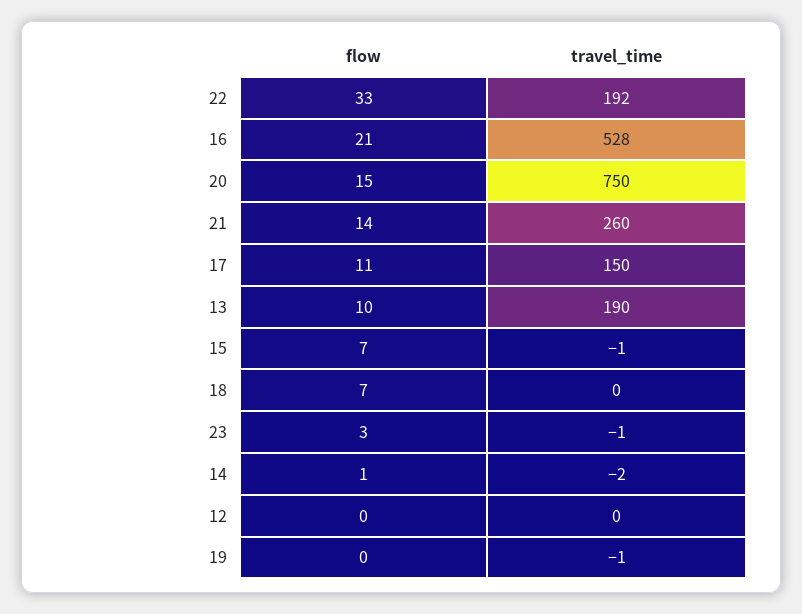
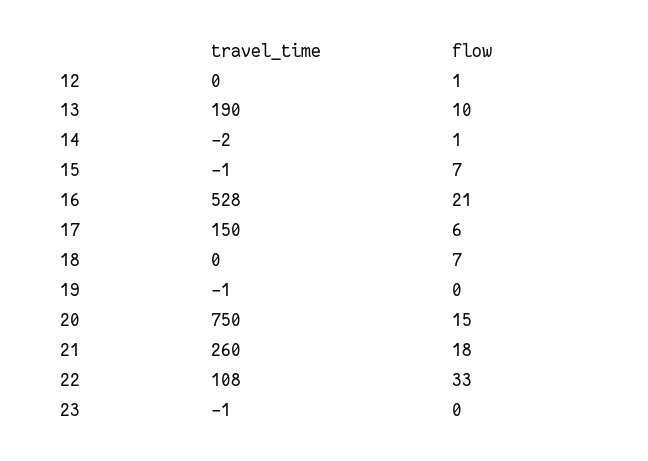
travel_time, 22: 192 -> 108
flow, 21: 14 -> 18
flow, 17: 11 -> 6
flow, 23: 3 -> 0
flow, 12: 0 -> 1

